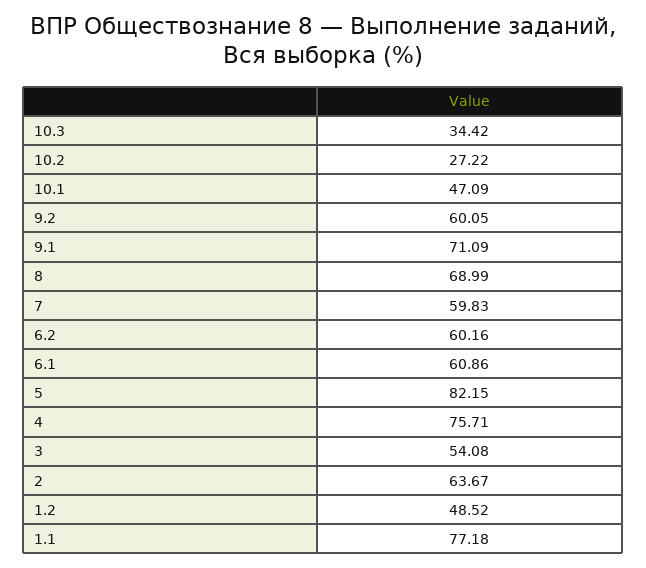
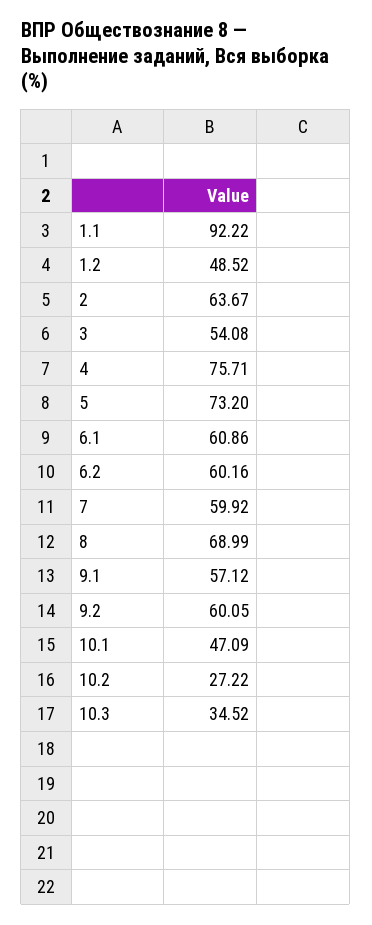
10.3: 34.42 -> 34.52
9.1: 71.09 -> 57.12
7: 59.83 -> 59.92
5: 82.15 -> 73.2
1.1: 77.18 -> 92.22

